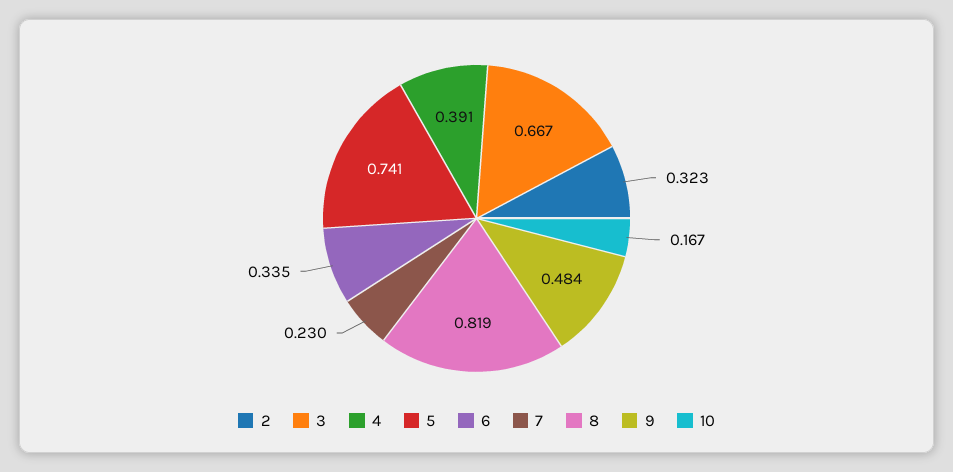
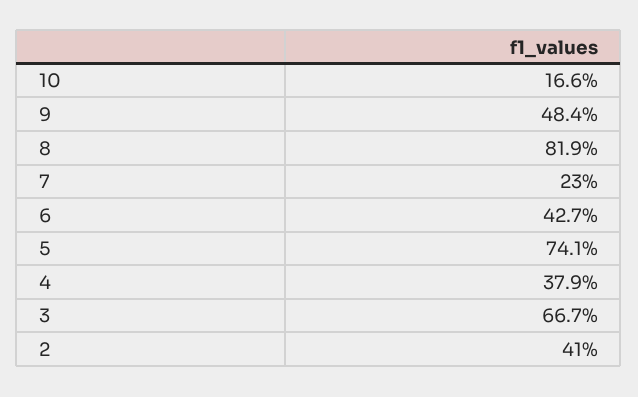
2: 0.323 -> 0.41
4: 0.391 -> 0.379
6: 0.335 -> 0.427
10: 0.167 -> 0.166

